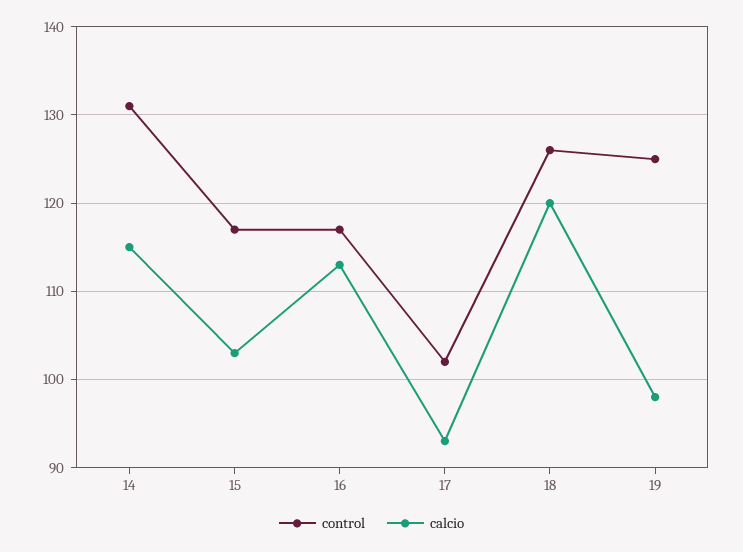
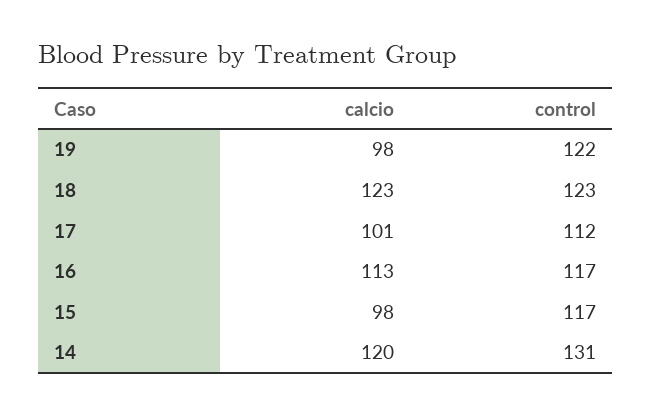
calcio, 14: 115 -> 120
calcio, 15: 103 -> 98
control, 17: 102 -> 112
calcio, 17: 93 -> 101
control, 18: 126 -> 123
calcio, 18: 120 -> 123
control, 19: 125 -> 122

